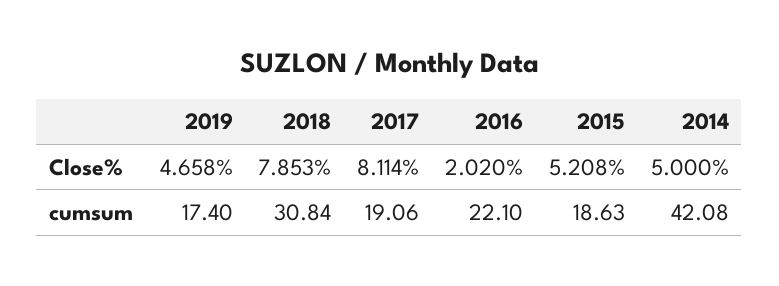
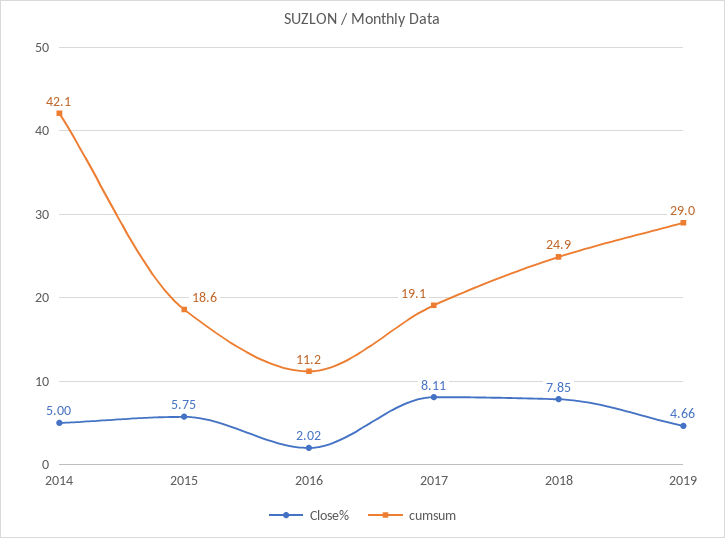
Close%, 2015: 5.208 -> 5.75
cumsum, 2019: 17.4 -> 29
cumsum, 2018: 30.84 -> 24.9
cumsum, 2016: 22.1 -> 11.2

